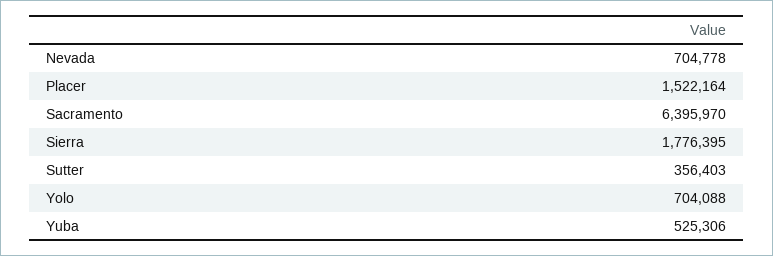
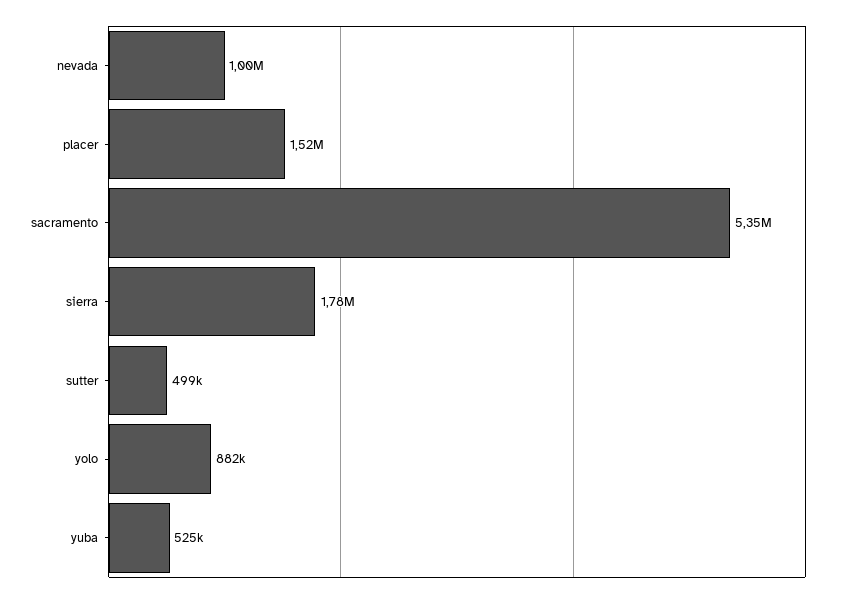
Nevada: 704778 -> 1000000
Sacramento: 6395970 -> 5350000
Sutter: 356403 -> 499000
Yolo: 704088 -> 882000

